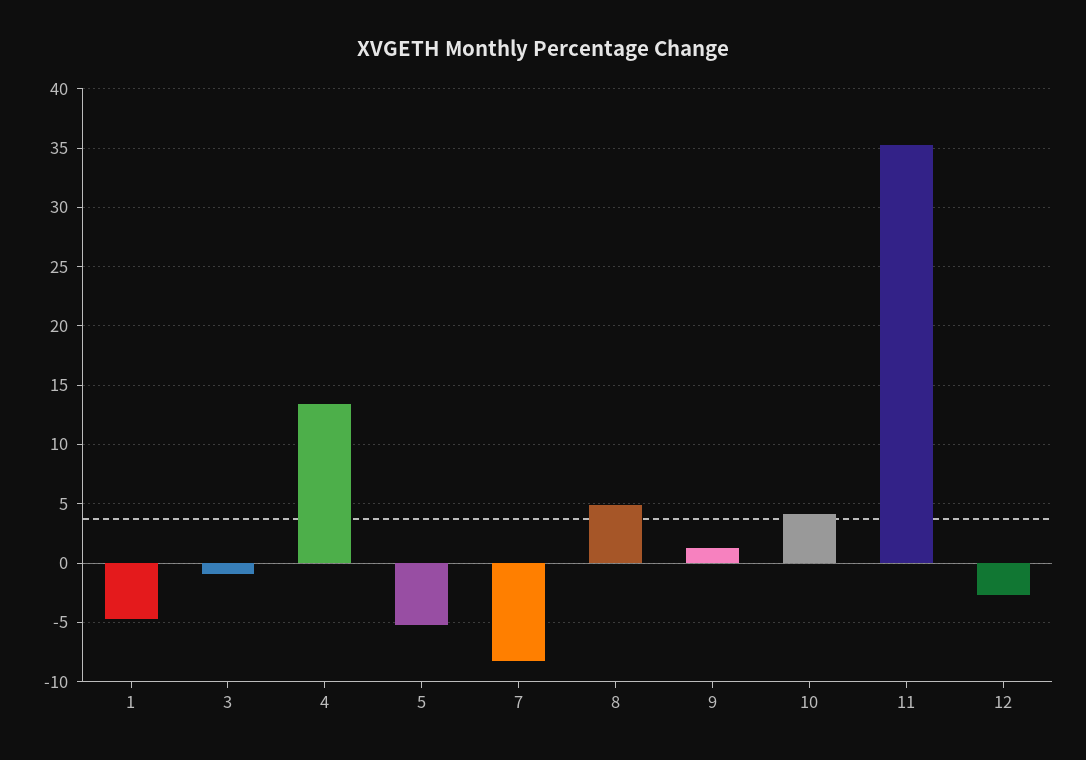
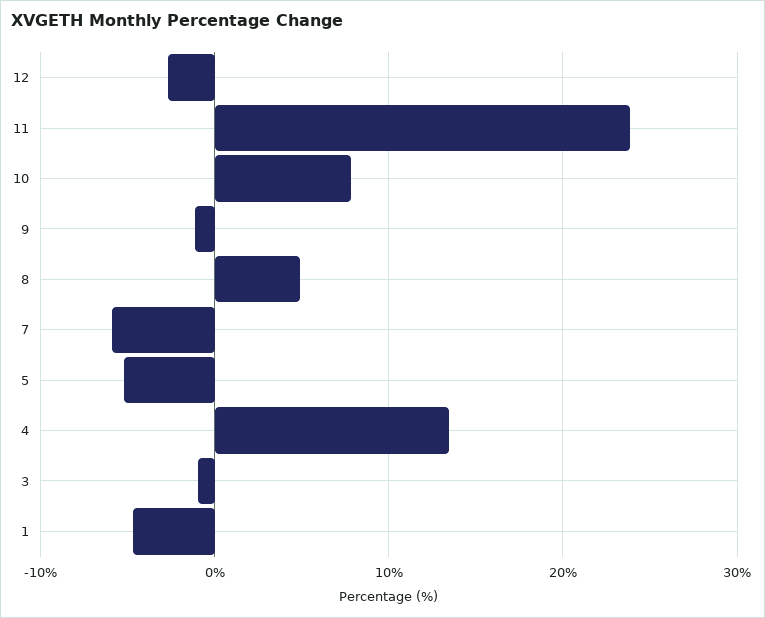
7: -8 -> -6
9: 1 -> -1
10: 4 -> 8
11: 35 -> 24

